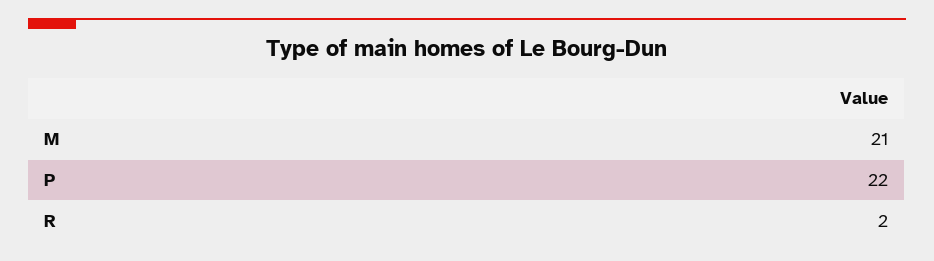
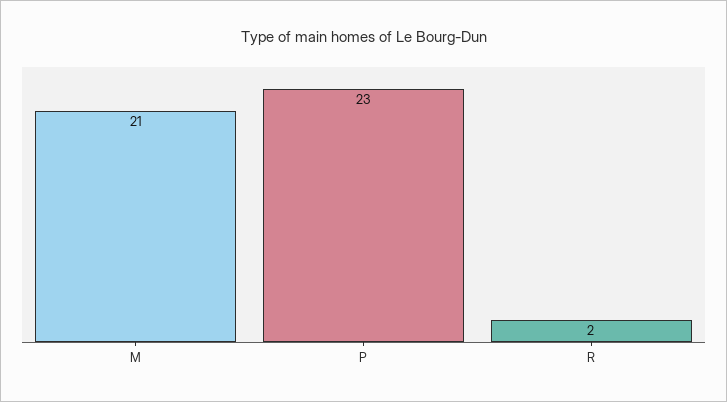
P: 22 -> 23

